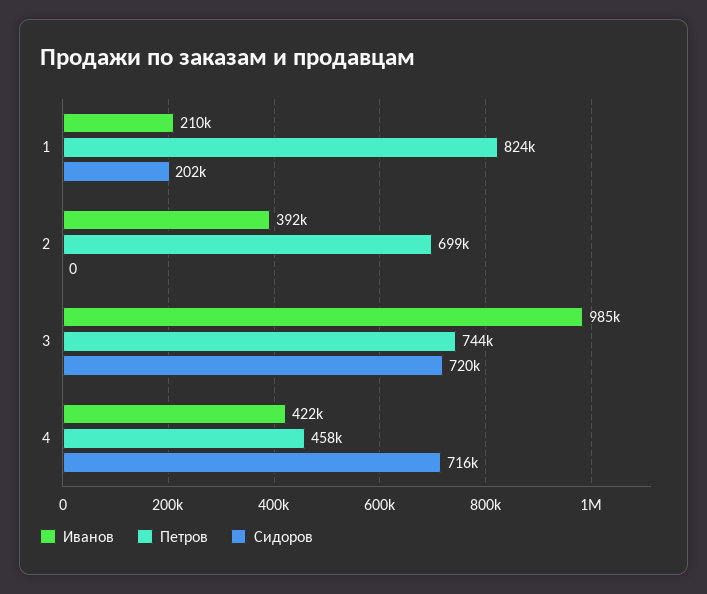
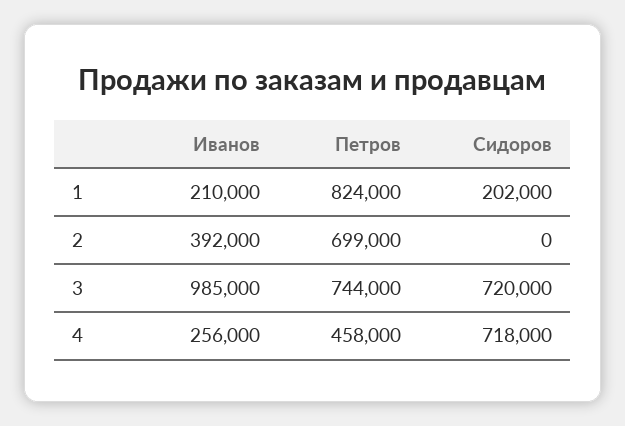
Иванов, 4: 422000 -> 256000
Сидоров, 4: 716000 -> 718000

